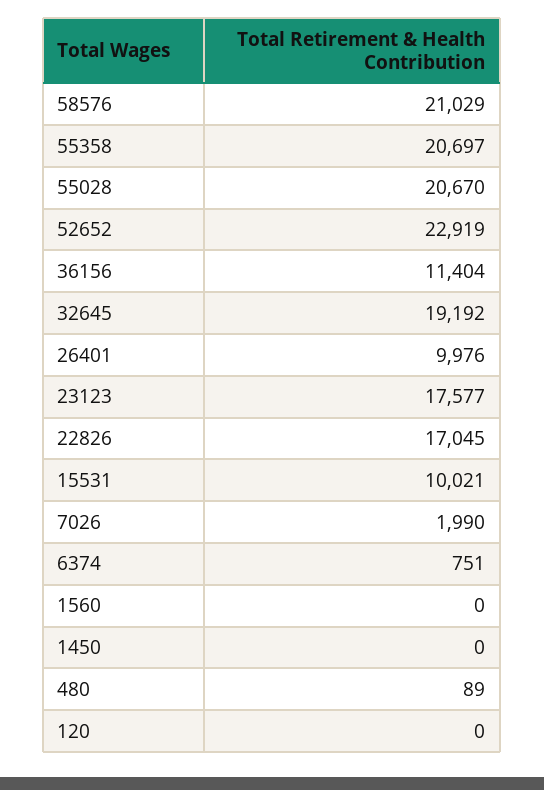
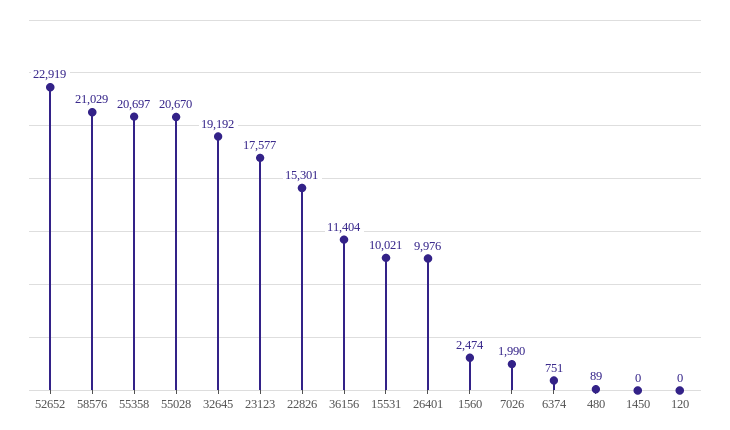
22826: 17045 -> 15301
1560: 0 -> 2474

